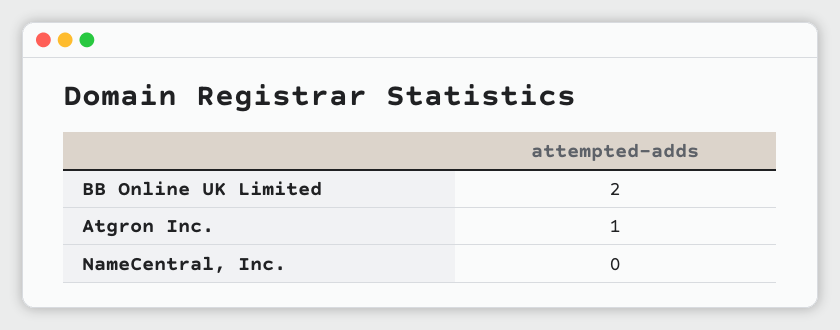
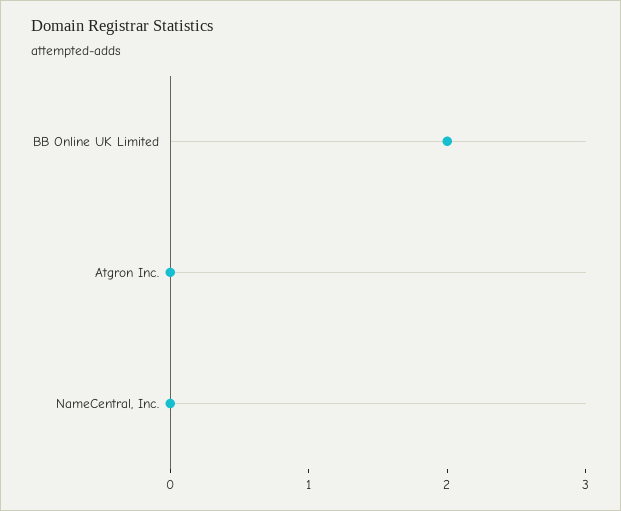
Atgron Inc.: 1 -> 0

